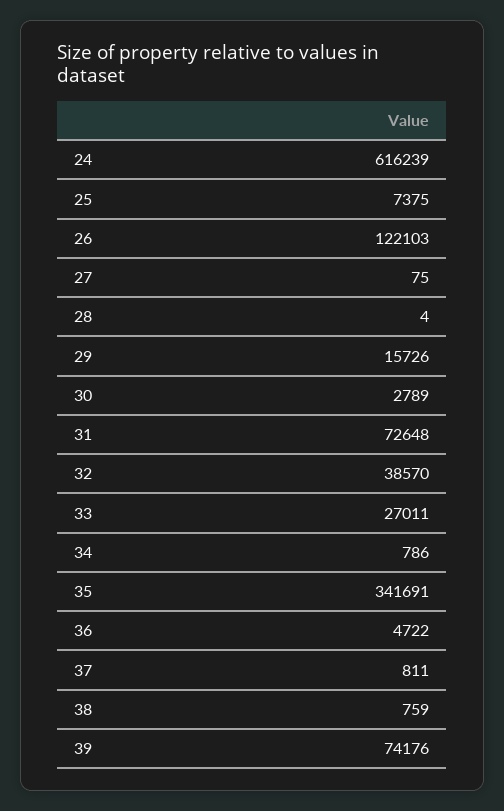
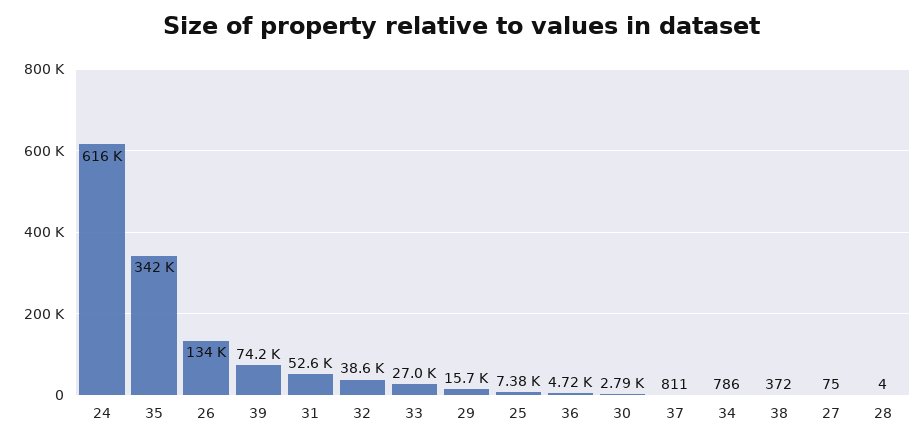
26: 122103 -> 134000
31: 72648 -> 52600
38: 759 -> 372

